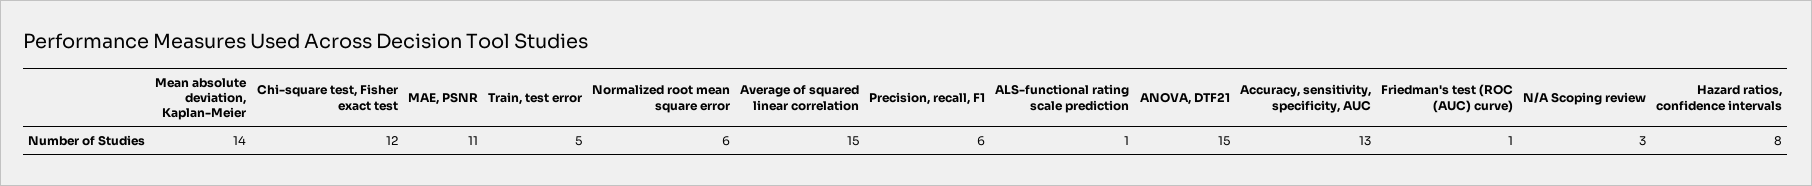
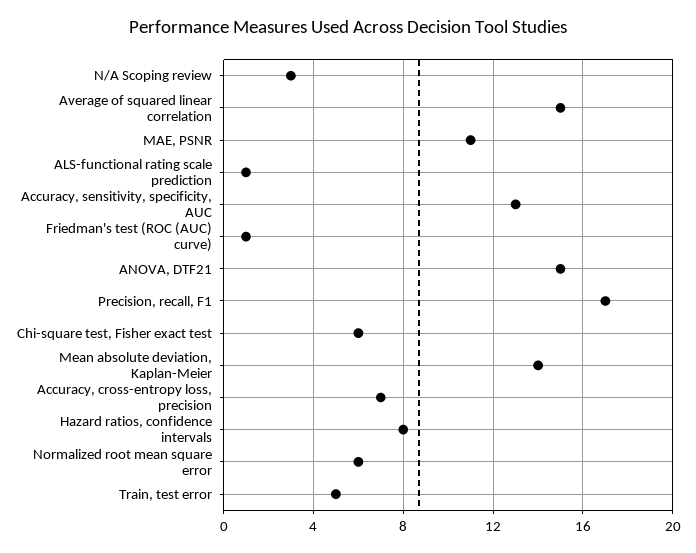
Chi-square test, Fisher exact test: 12 -> 6
Precision, recall, F1: 6 -> 17
Accuracy, cross-entropy loss, precision: none -> 7

